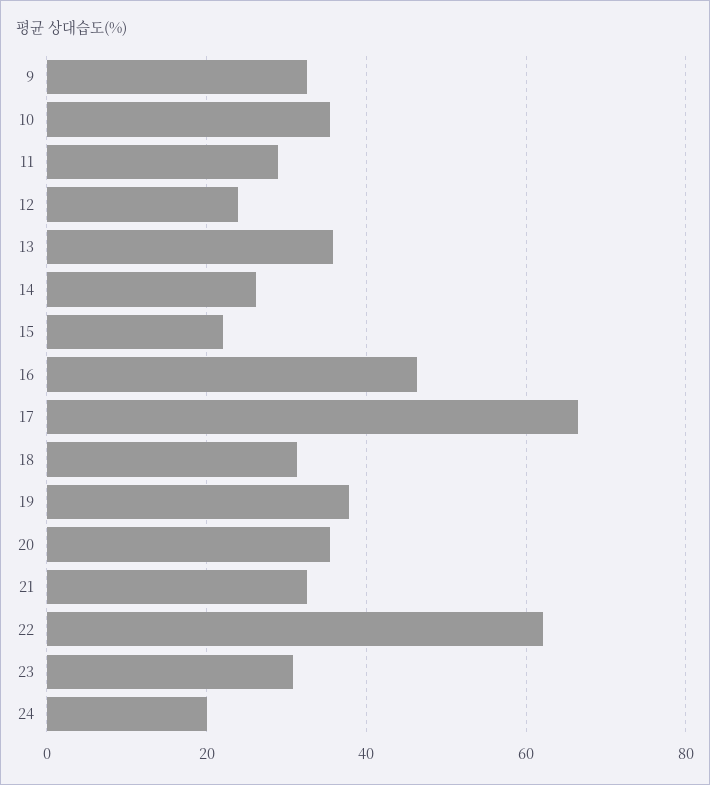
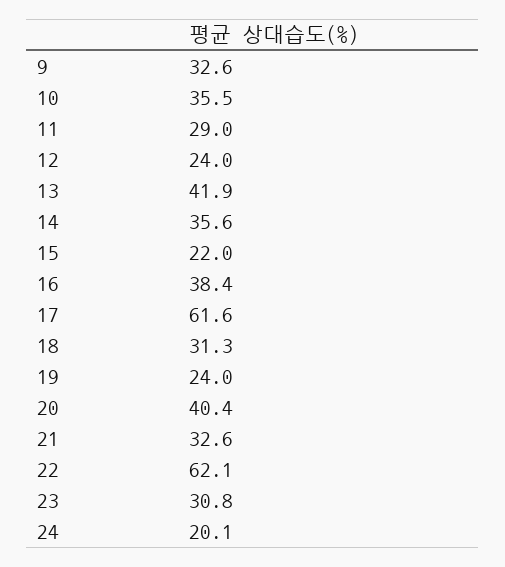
13: 36 -> 41.9
14: 26 -> 35.6
16: 46 -> 38.4
17: 66 -> 61.6
19: 38 -> 24
20: 36 -> 40.4

